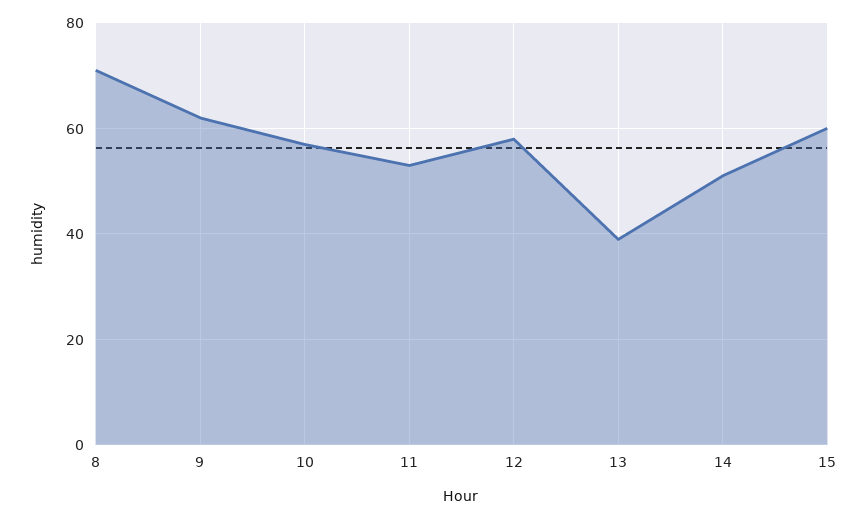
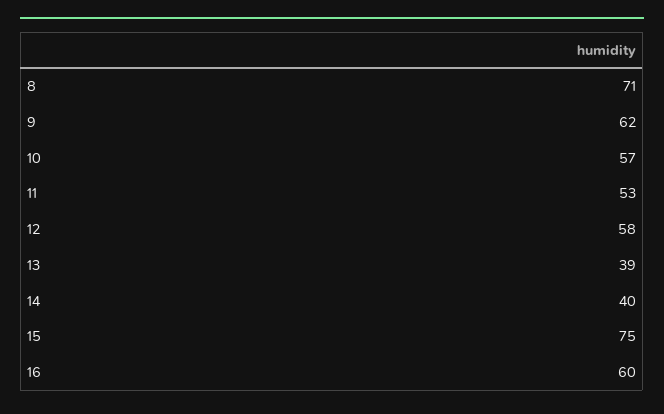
14: 50 -> 40
15: 60 -> 75
16: none -> 60

